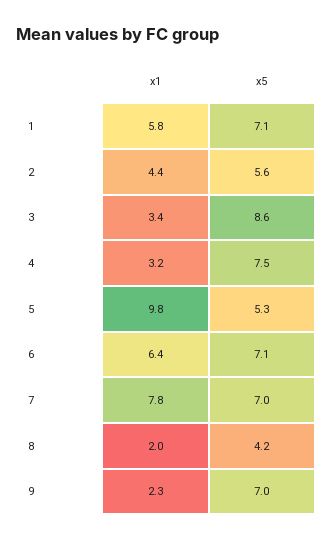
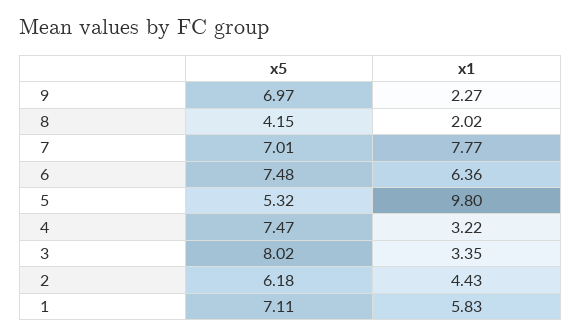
x5, 2: 5.6 -> 6.18
x5, 3: 8.6 -> 8.02
x5, 6: 7.1 -> 7.48

